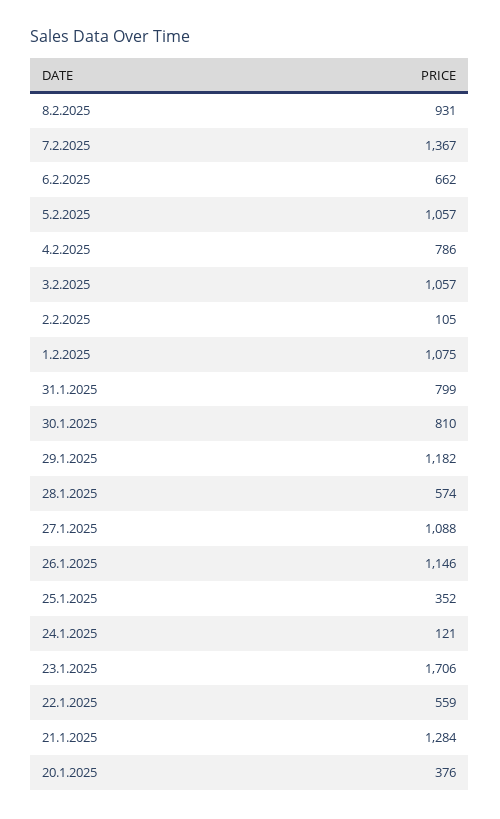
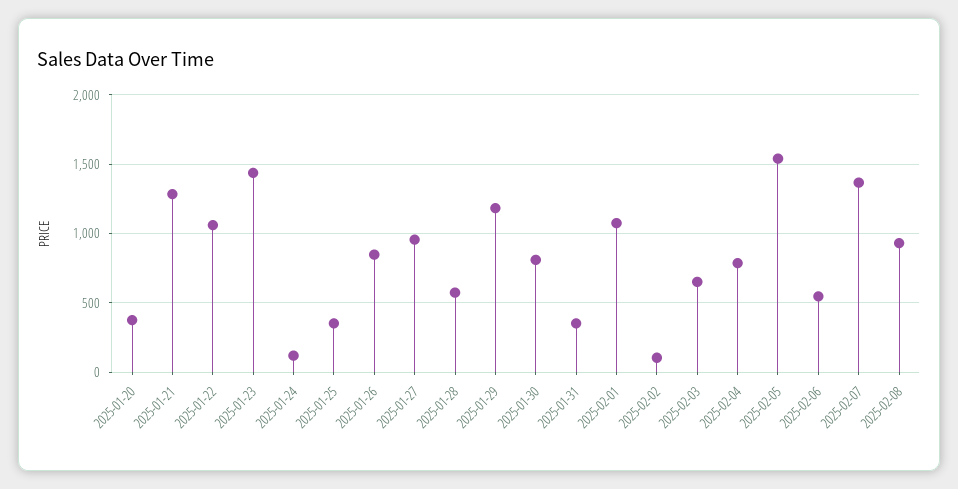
6.2.2025: 662 -> 550
5.2.2025: 1057 -> 1550
3.2.2025: 1057 -> 650
31.1.2025: 799 -> 350
27.1.2025: 1088 -> 950
26.1.2025: 1146 -> 850
23.1.2025: 1706 -> 1450
22.1.2025: 559 -> 1050

